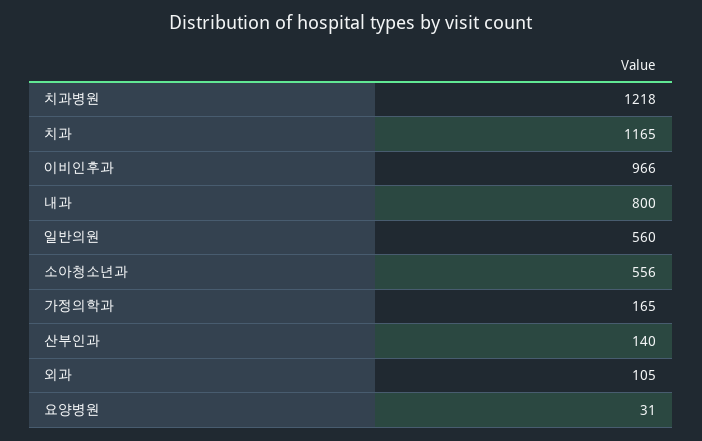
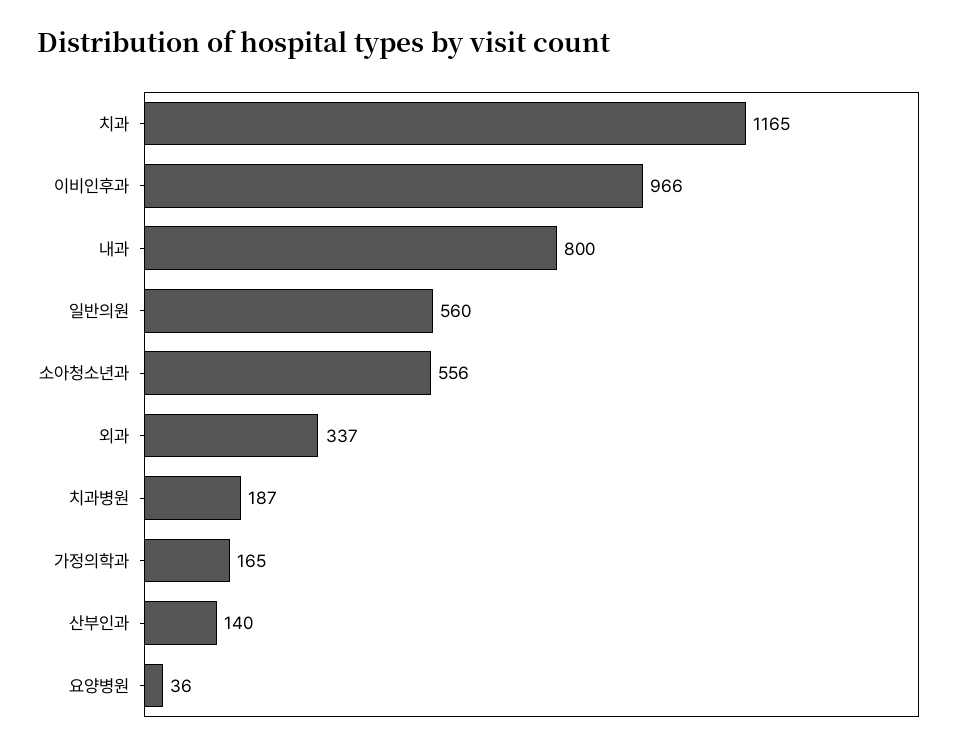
치과병원: 1218 -> 187
외과: 105 -> 337
요양병원: 31 -> 36

